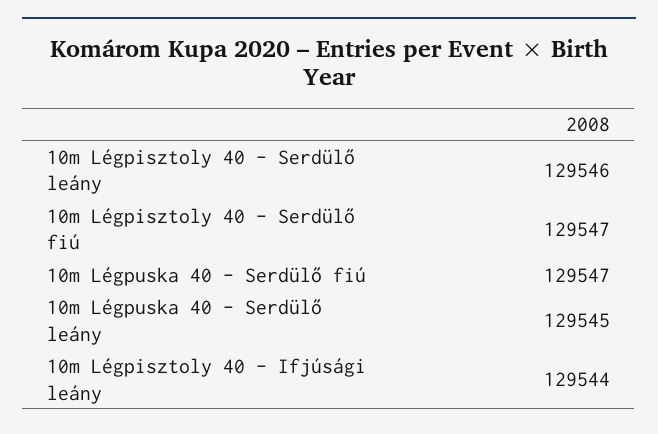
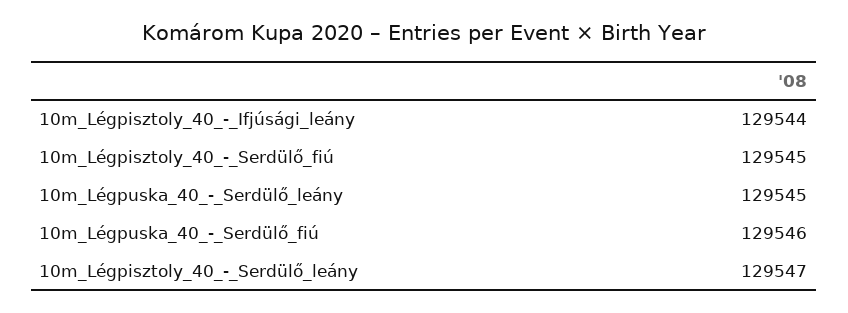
10m Légpisztoly 40 - Serdülő leány: 129546 -> 129547
10m Légpisztoly 40 - Serdülő fiú: 129547 -> 129545
10m Légpuska 40 - Serdülő fiú: 129547 -> 129546

